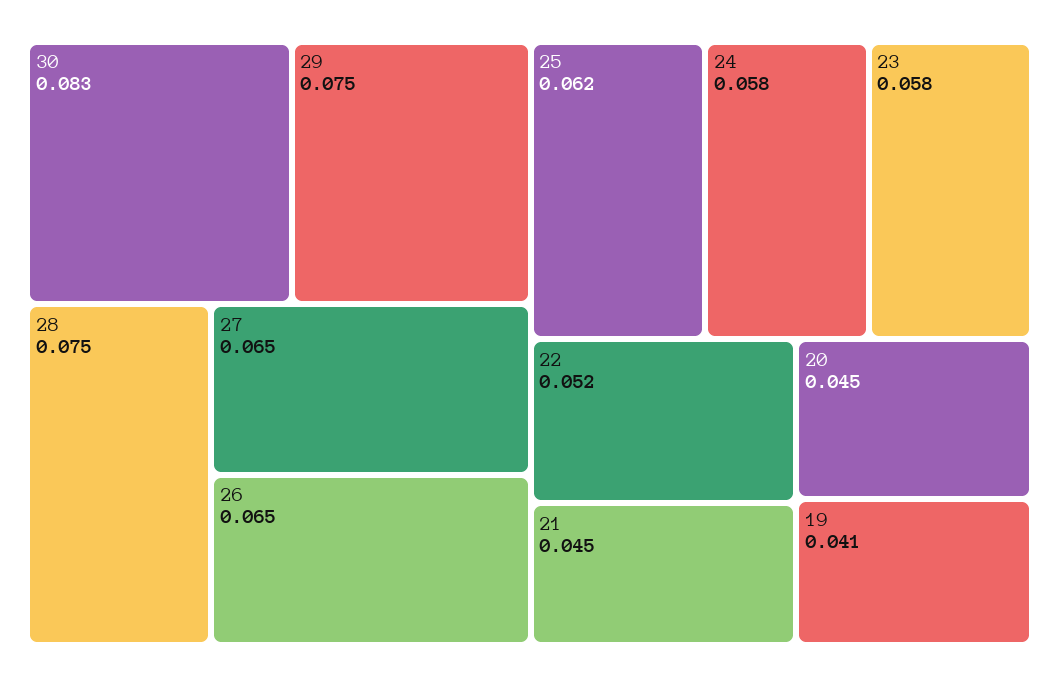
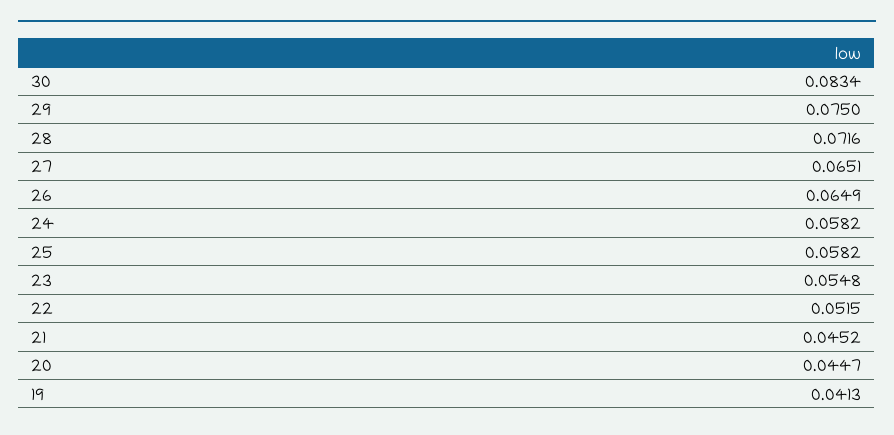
28: 0.075 -> 0.0716
25: 0.062 -> 0.0582
23: 0.058 -> 0.0548

